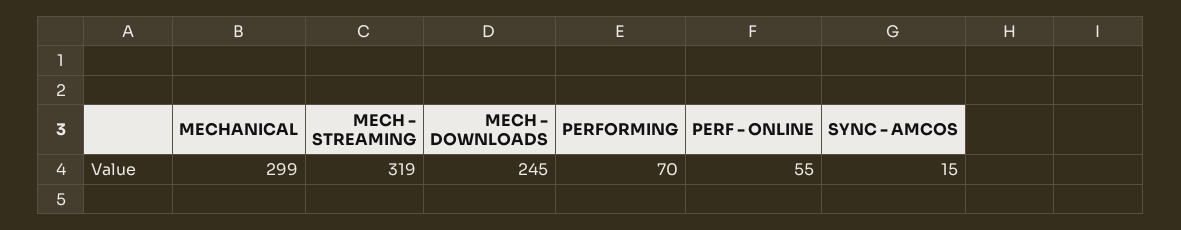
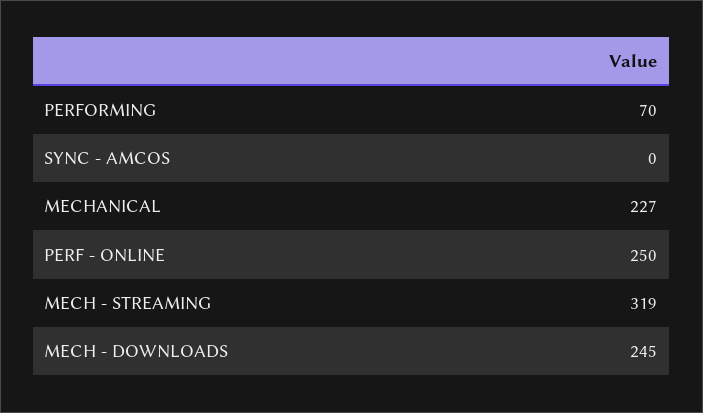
MECHANICAL: 299 -> 227
PERF - ONLINE: 55 -> 250
SYNC - AMCOS: 15 -> 0

